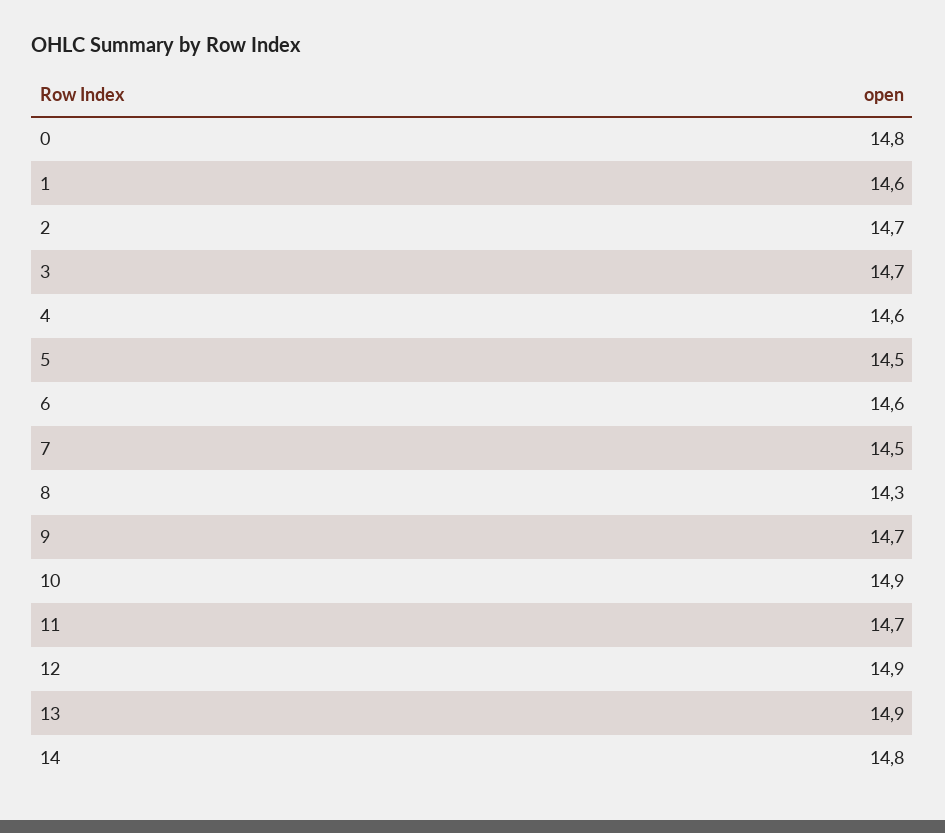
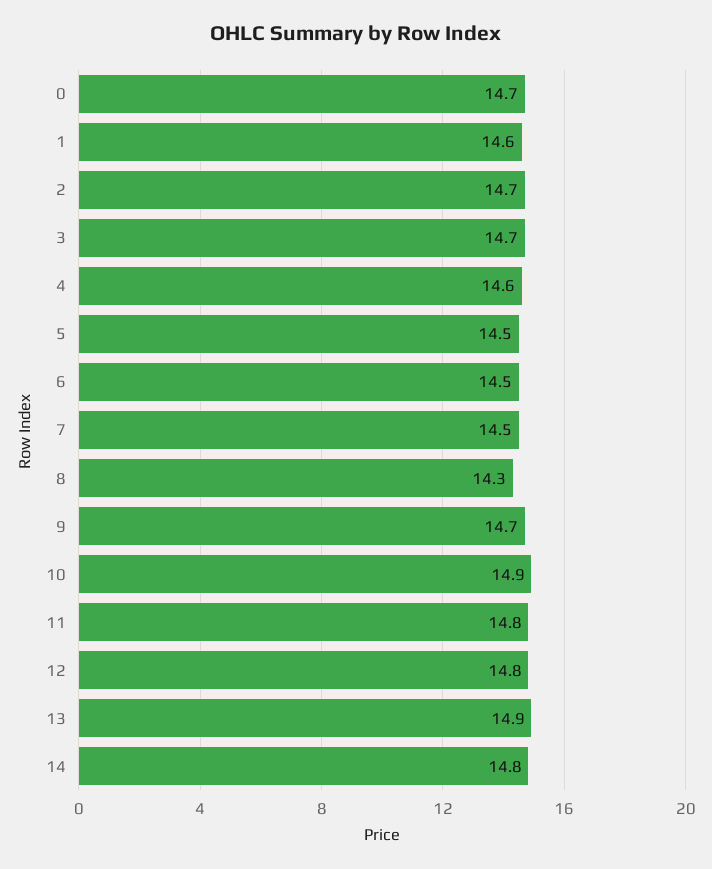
0: 14.8 -> 14.7
6: 14.6 -> 14.5
11: 14.7 -> 14.8
12: 14.9 -> 14.8

